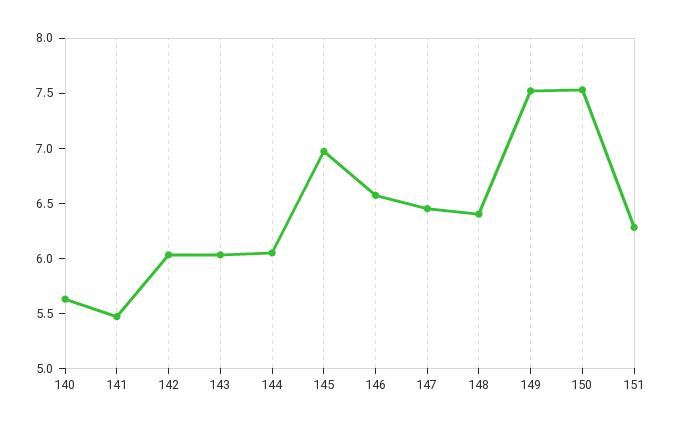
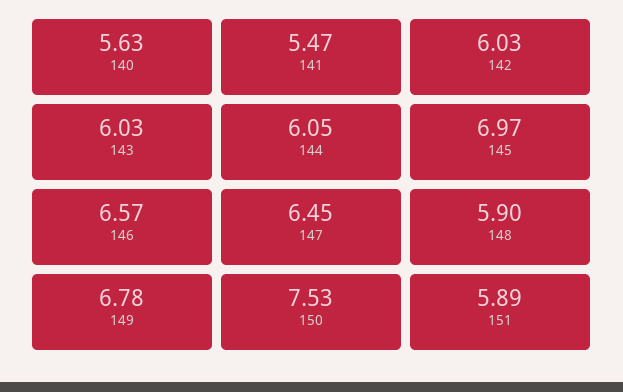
148: 6.4 -> 5.9
149: 7.5 -> 6.78
151: 6.3 -> 5.89

